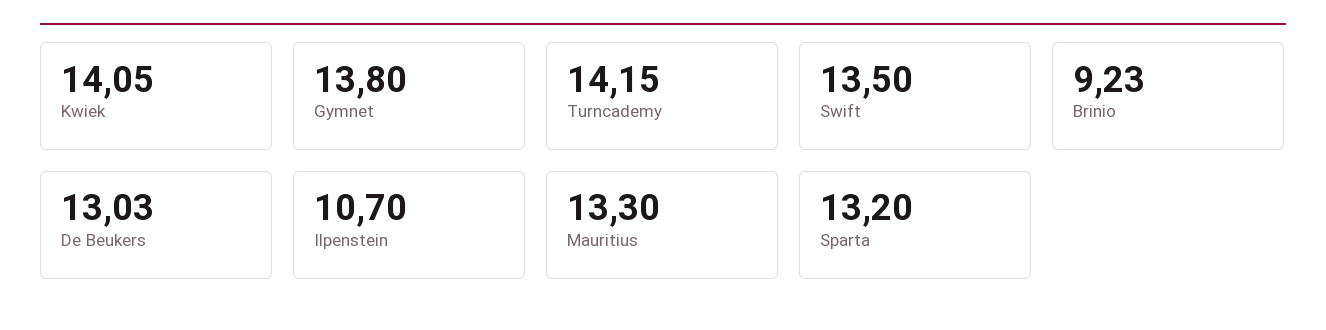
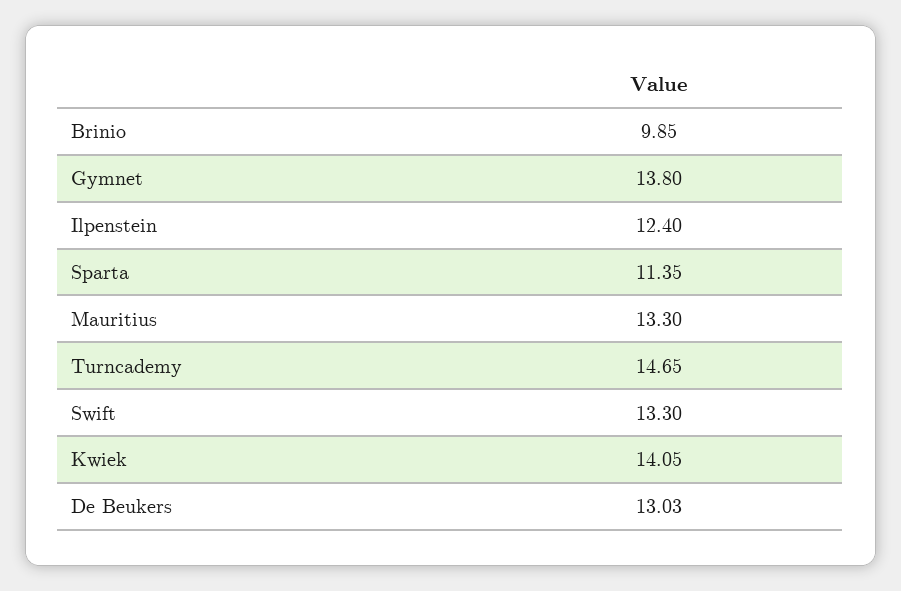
Turncademy: 14.15 -> 14.65
Swift: 13.5 -> 13.3
Brinio: 9.23 -> 9.85
Ilpenstein: 10.7 -> 12.4
Sparta: 13.2 -> 11.35

